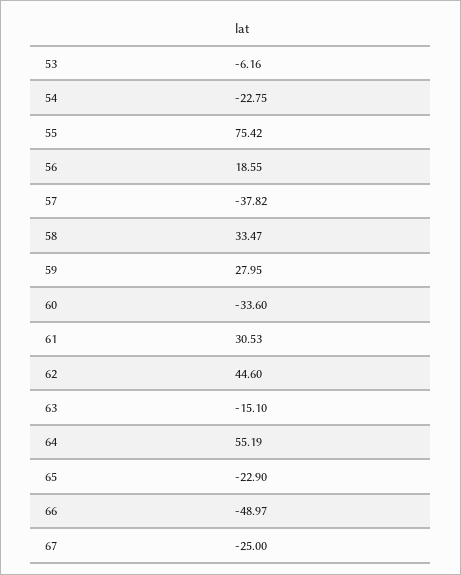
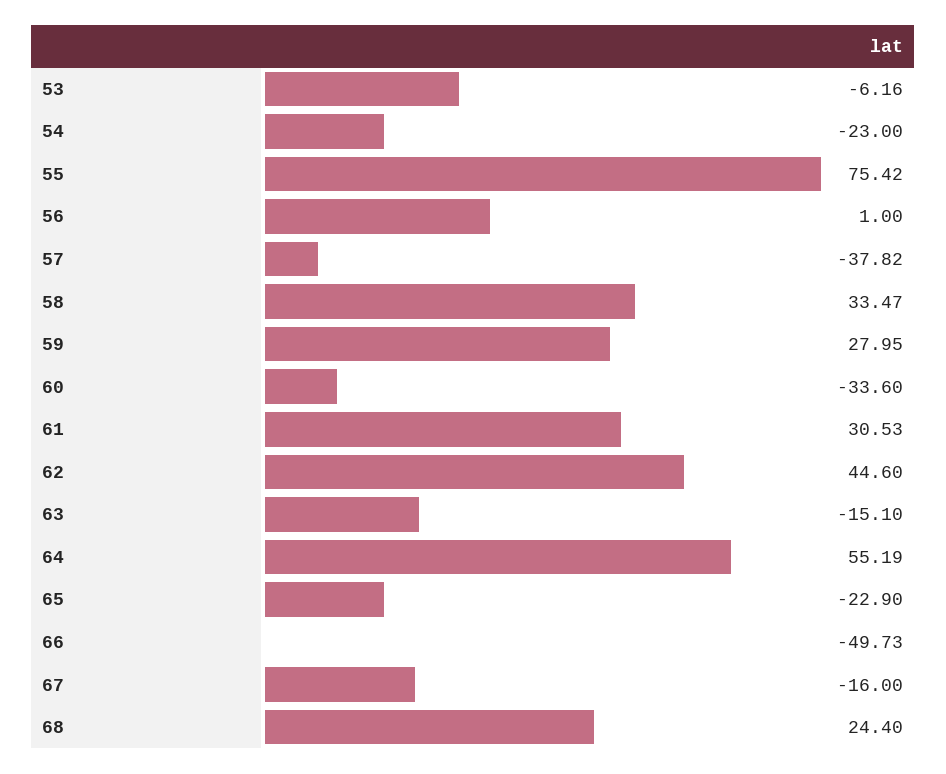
54: -22.75 -> -23
56: 18.55 -> 1
66: -48.97 -> -49.73
67: -25 -> -16
68: none -> 24.4

